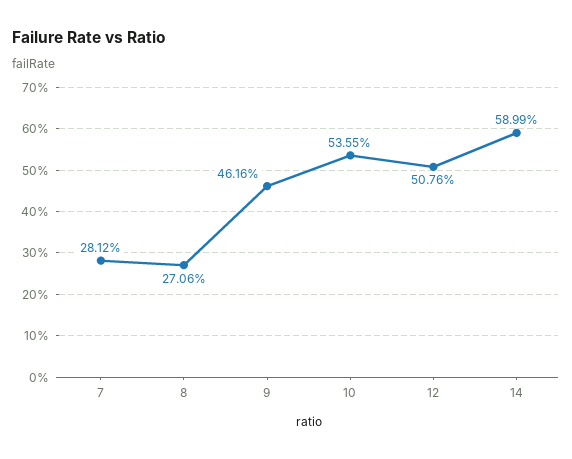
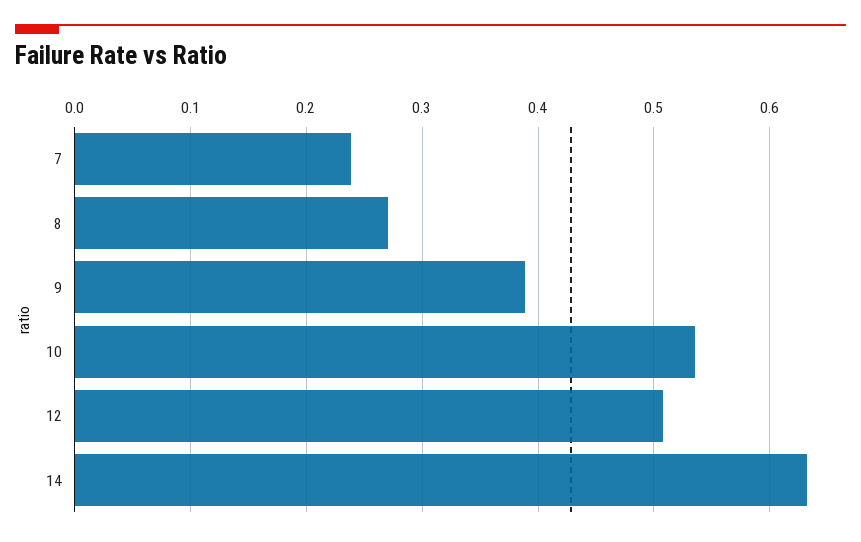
7: 0.2812 -> 0.24
9: 0.4616 -> 0.39
14: 0.5899 -> 0.63

